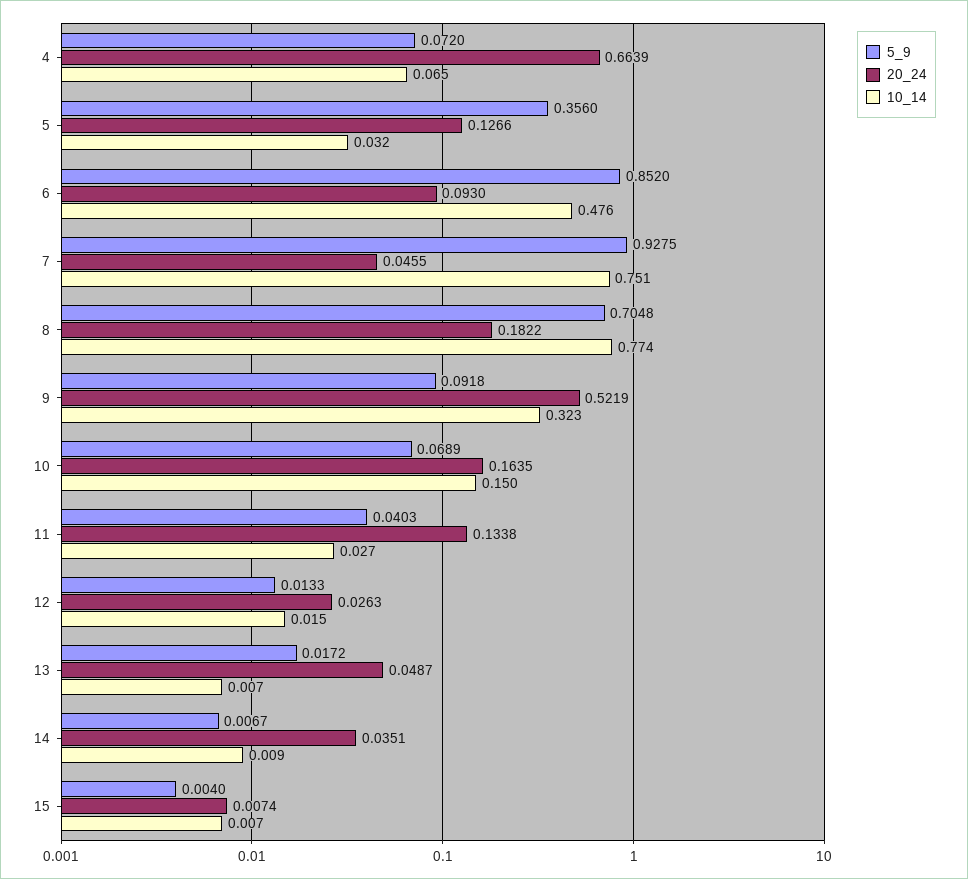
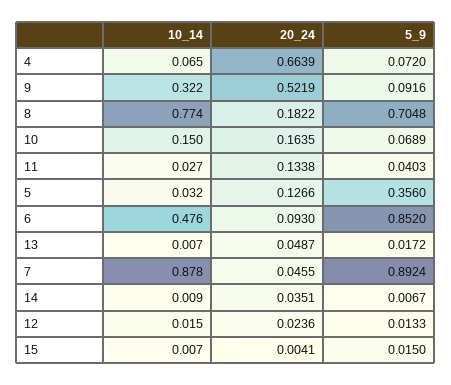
5_9, 7: 0.9275 -> 0.8924
10_14, 7: 0.751 -> 0.878
5_9, 9: 0.0918 -> 0.0916
10_14, 9: 0.323 -> 0.322
20_24, 12: 0.0263 -> 0.0236
5_9, 15: 0.004 -> 0.015
20_24, 15: 0.0074 -> 0.0041

